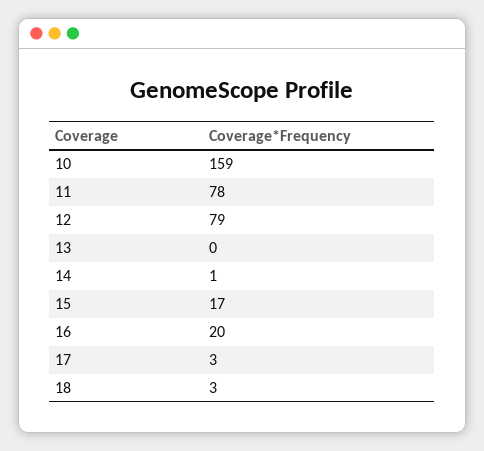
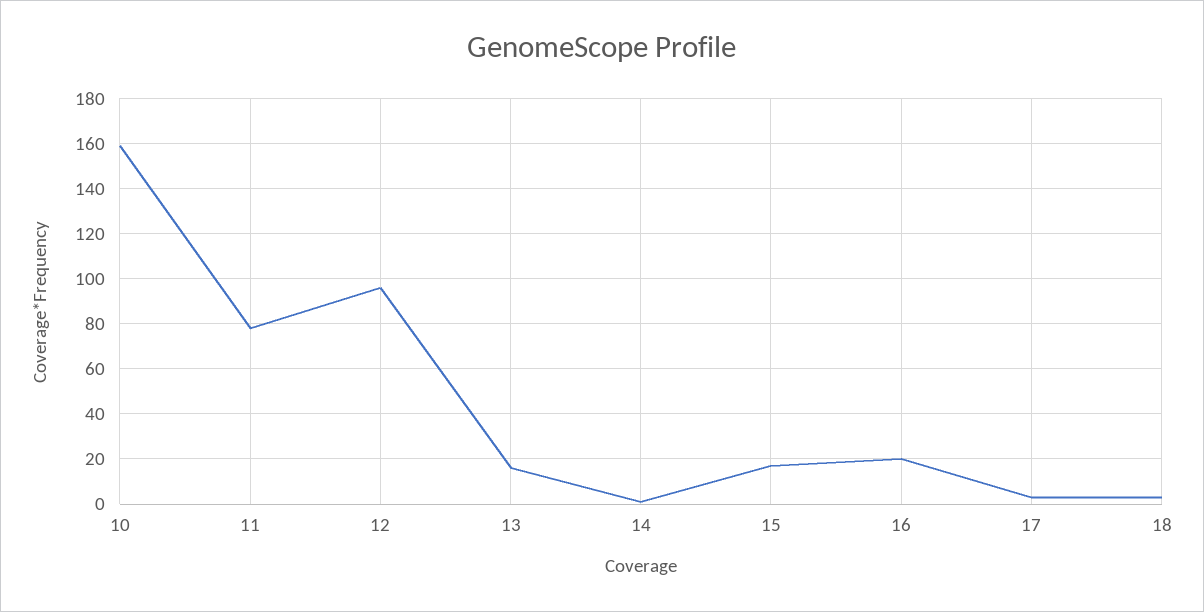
12: 79 -> 95
13: 0 -> 15

